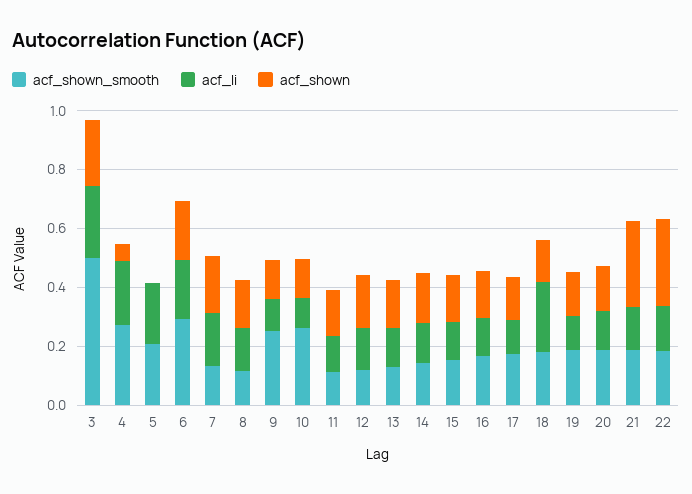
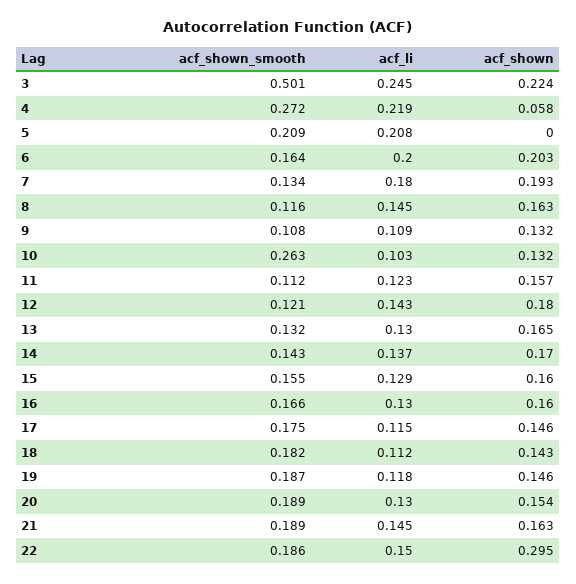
acf_shown_smooth, 6: 0.3 -> 0.164
acf_shown_smooth, 9: 0.25 -> 0.108
acf_li, 18: 0.25 -> 0.112
acf_shown, 21: 0.3 -> 0.163

